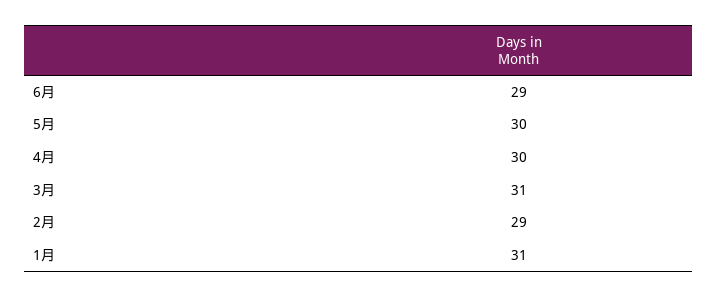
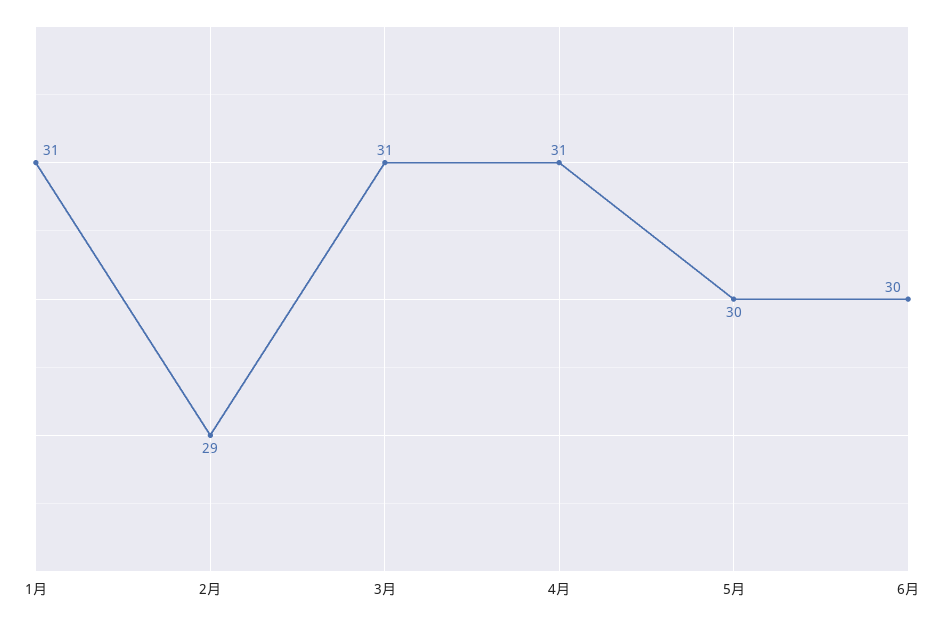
6月: 29 -> 30
4月: 30 -> 31

